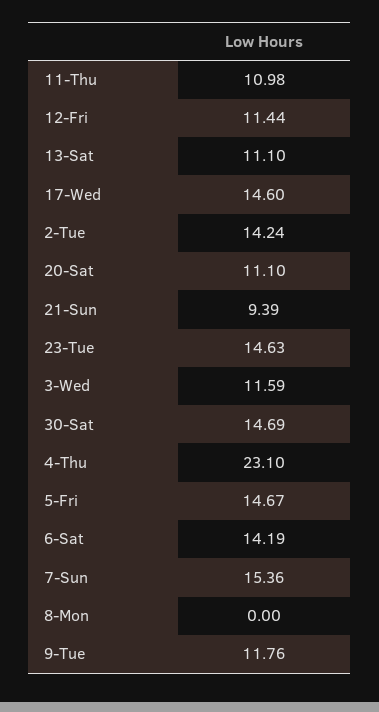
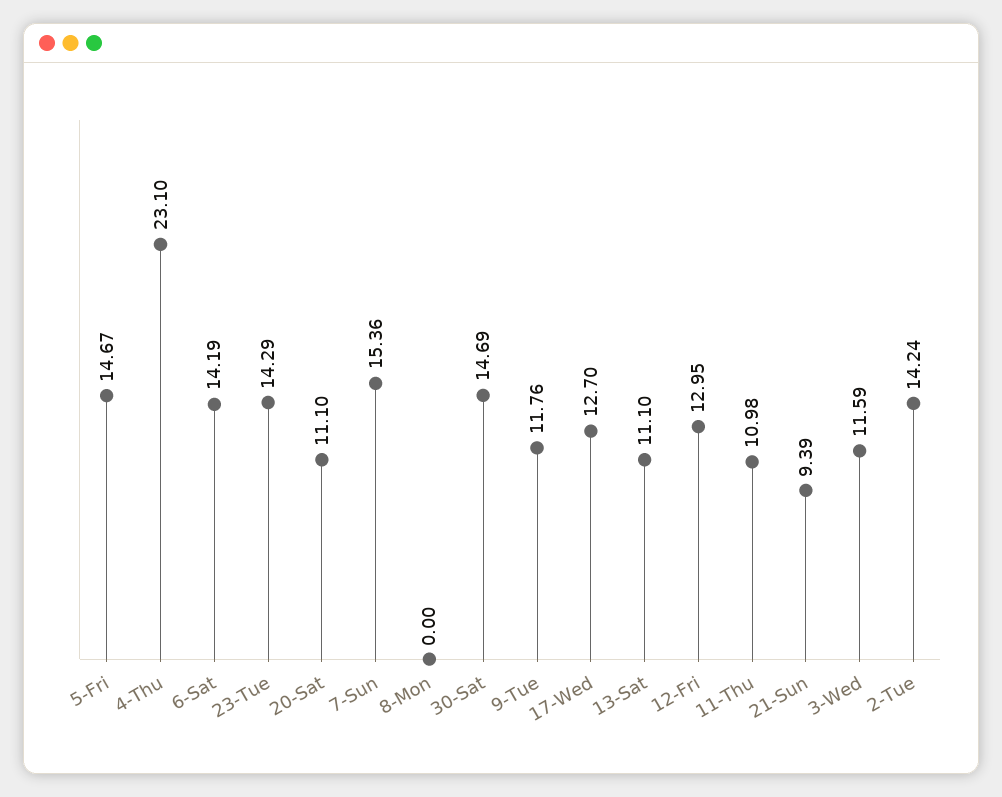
12-Fri: 11.44 -> 12.95
17-Wed: 14.6 -> 12.7
23-Tue: 14.63 -> 14.29

